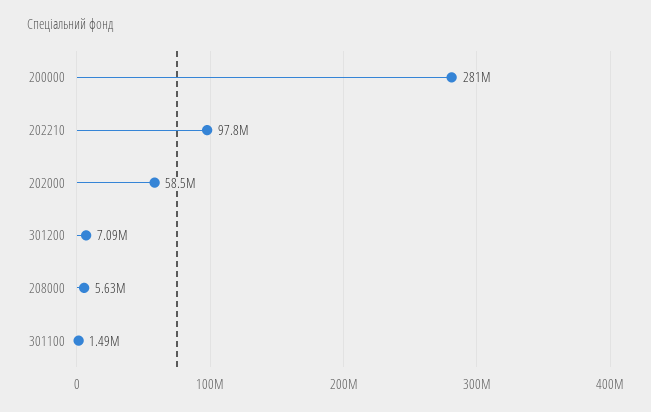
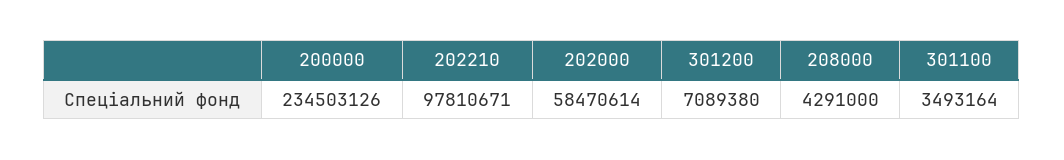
200000: 281000000 -> 234503126
208000: 5630000 -> 4291000
301100: 1490000 -> 3493164

